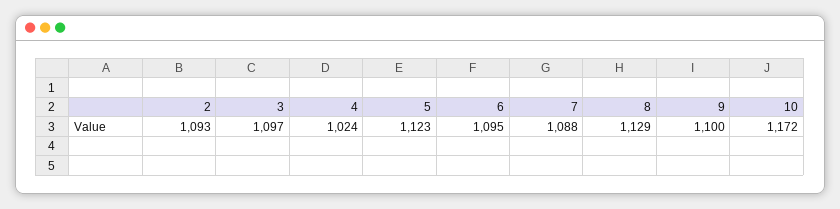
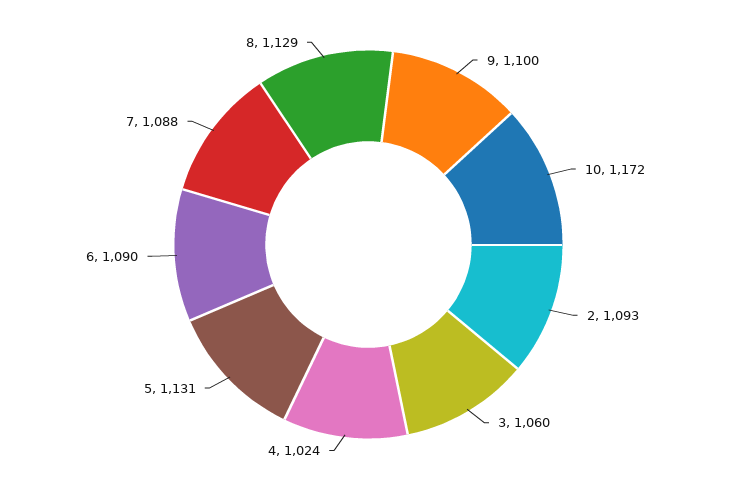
3: 1097 -> 1060
5: 1123 -> 1131
6: 1095 -> 1090

